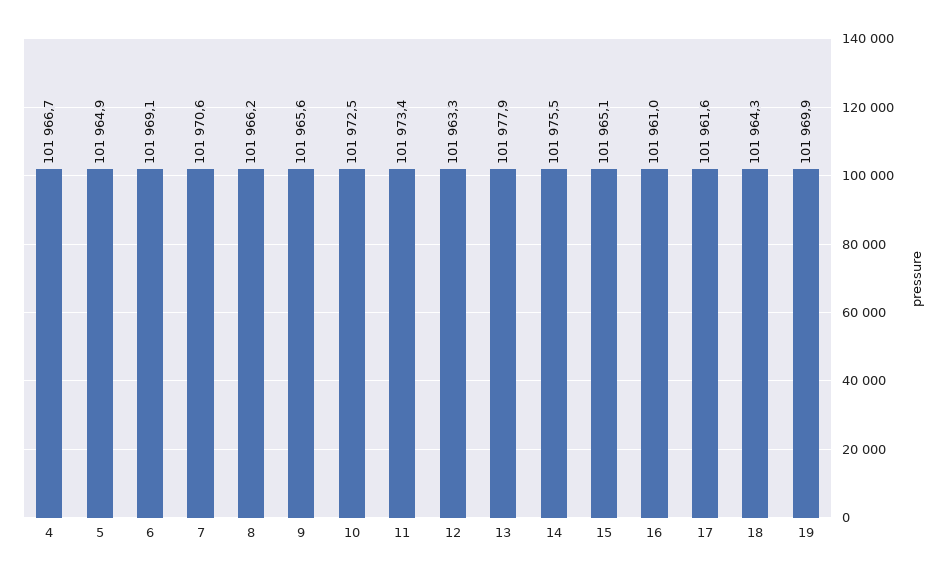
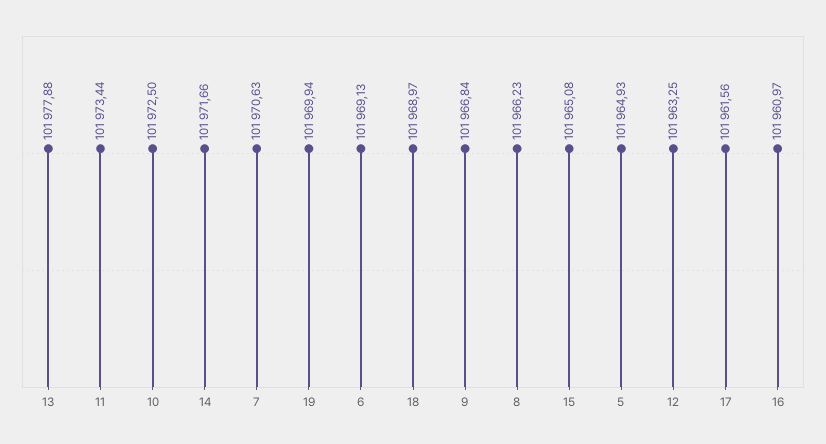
4: 101966.7 -> none
9: 101965.6 -> 101966.84
14: 101975.5 -> 101971.66
18: 101964.3 -> 101968.97

